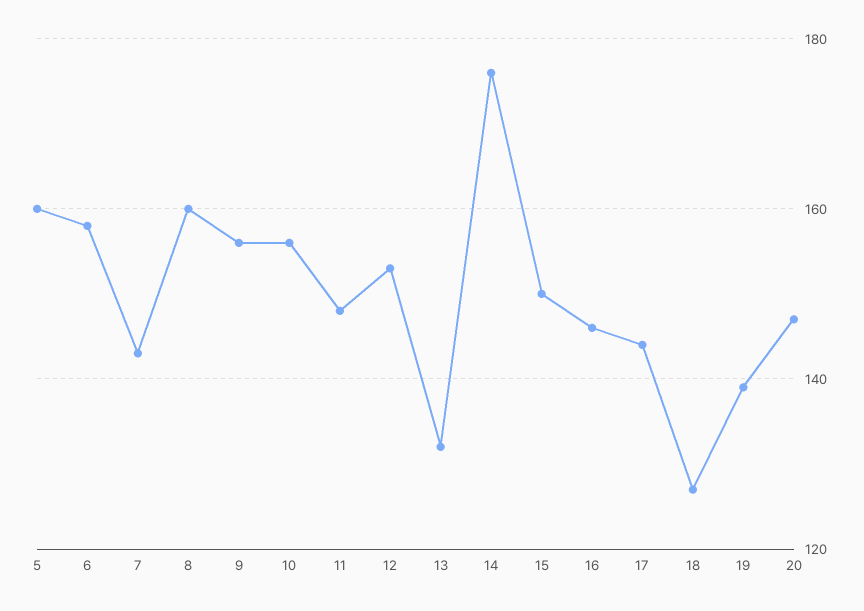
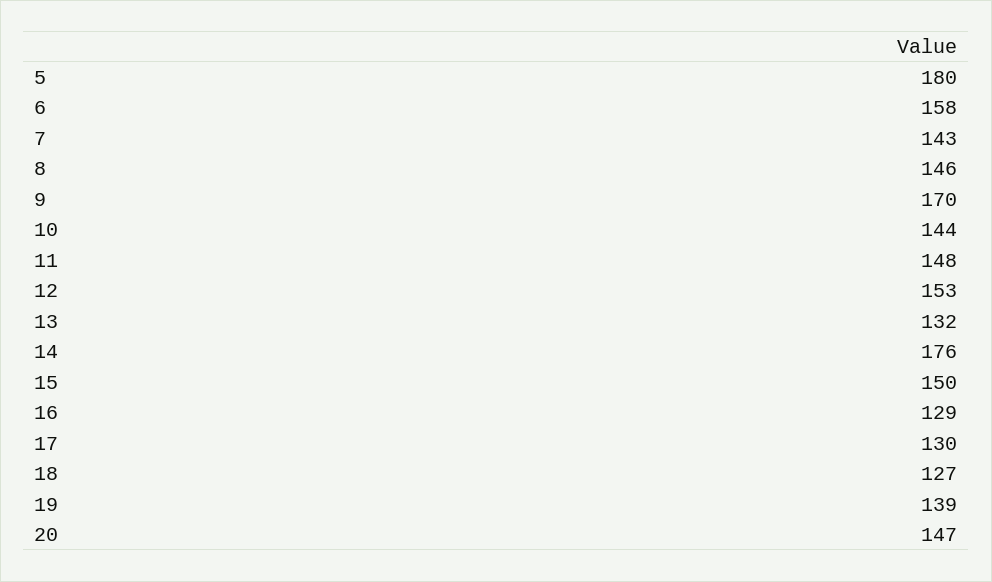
5: 160 -> 180
8: 160 -> 146
9: 155 -> 170
10: 155 -> 144
16: 145 -> 129
17: 145 -> 130

